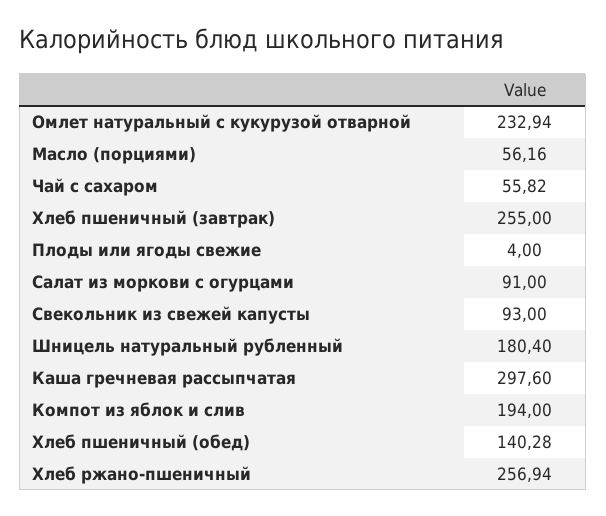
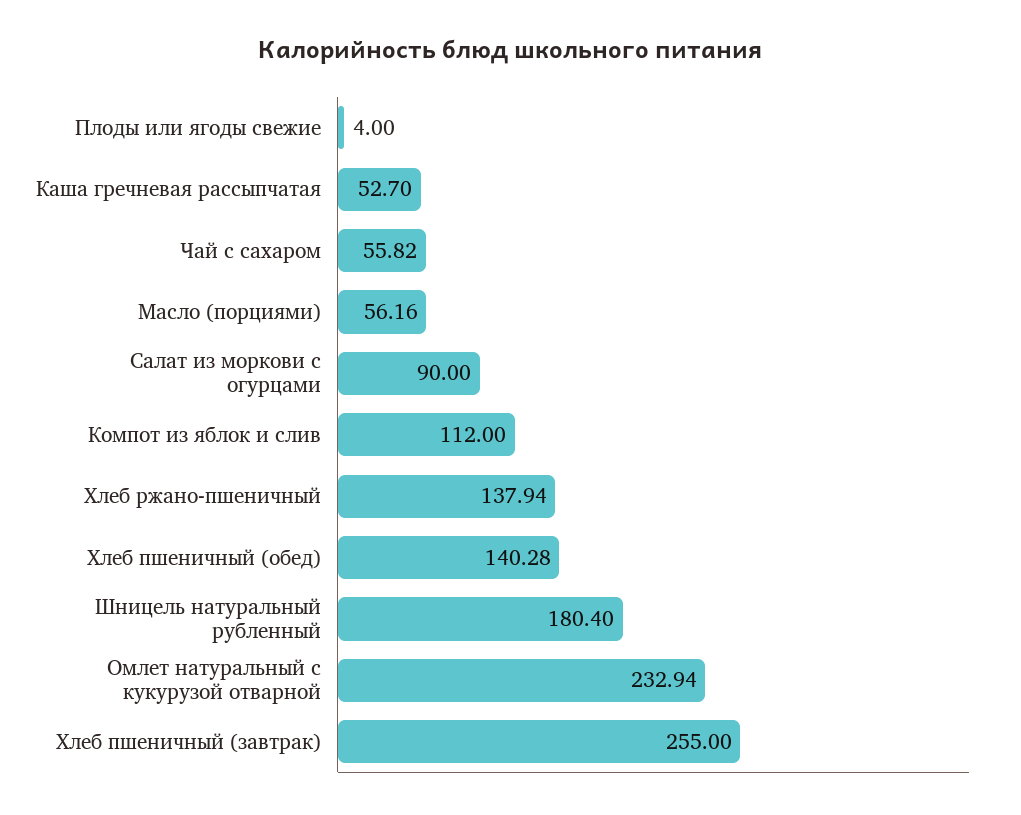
Салат из моркови с огурцами: 91 -> 90
Свекольник из свежей капусты: 93 -> none
Каша гречневая рассыпчатая: 297.6 -> 52.7
Компот из яблок и слив: 194 -> 112
Хлеб ржано-пшеничный: 256.94 -> 137.94

